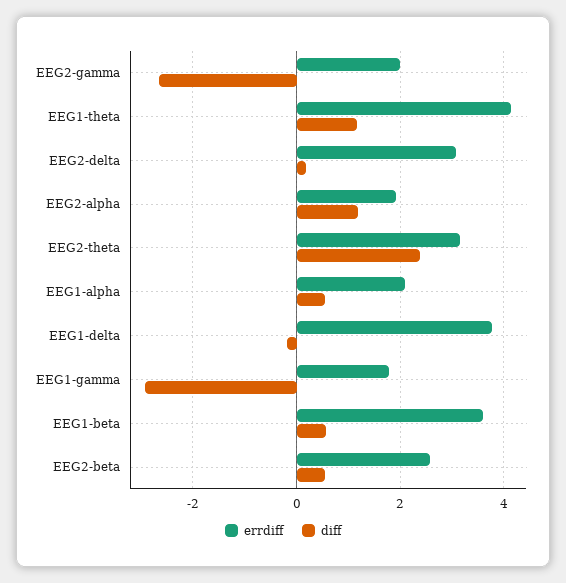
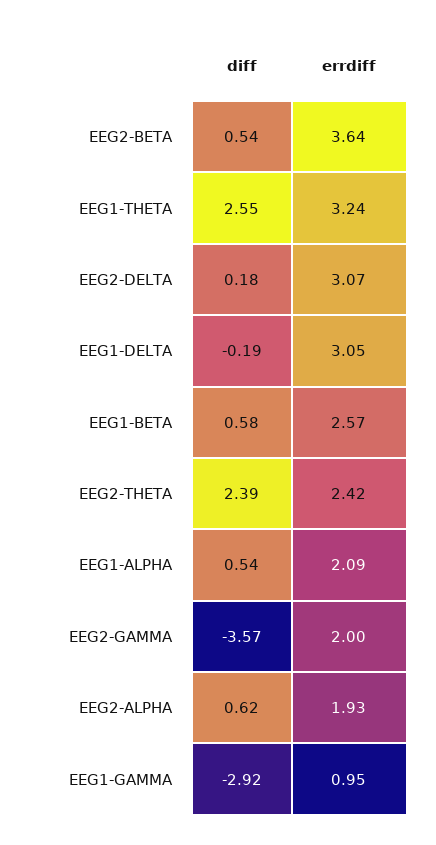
diff, EEG2-gamma: -2.6 -> -3.57
errdiff, EEG1-theta: 4.2 -> 3.24
diff, EEG1-theta: 1.2 -> 2.55
diff, EEG2-alpha: 1.2 -> 0.62
errdiff, EEG2-theta: 3.2 -> 2.42
errdiff, EEG1-delta: 3.8 -> 3.05
errdiff, EEG1-gamma: 1.8 -> 0.95
errdiff, EEG1-beta: 3.6 -> 2.57
errdiff, EEG2-beta: 2.6 -> 3.64

